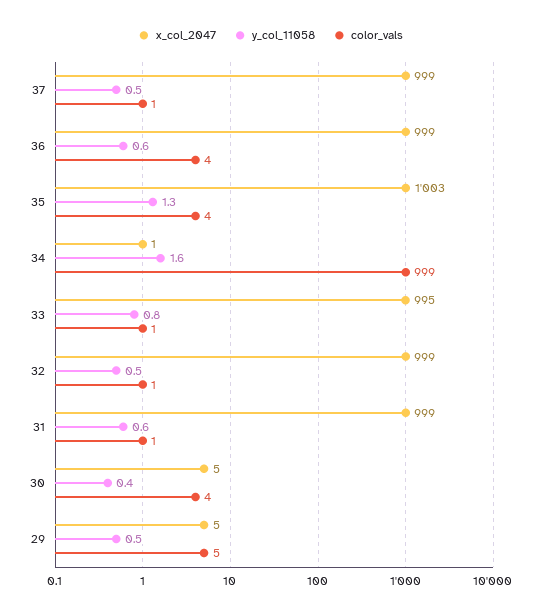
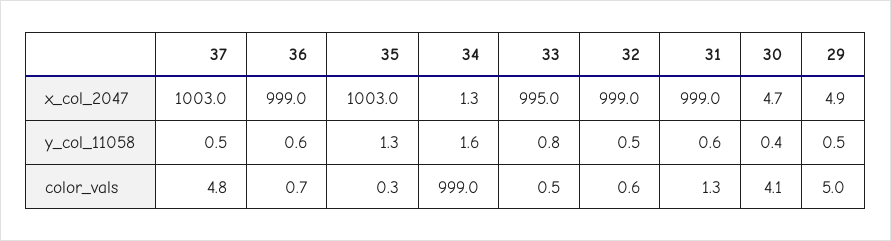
x_col_2047, 37: 999 -> 1003
color_vals, 37: 1 -> 4.8
color_vals, 36: 4 -> 0.7
color_vals, 35: 4 -> 0.3

